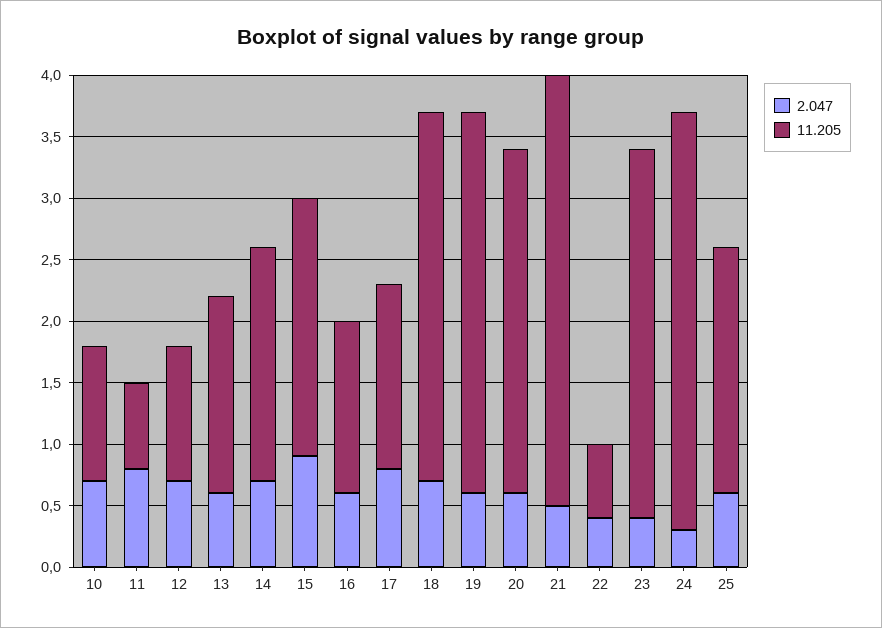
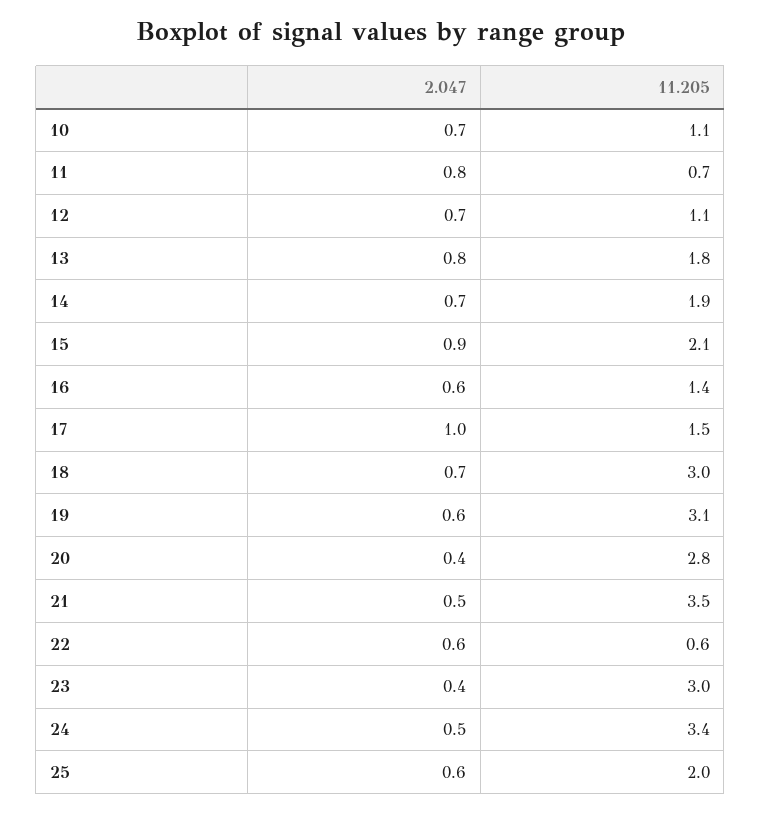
2.047, 13: 0.6 -> 0.8
11.205, 13: 1.6 -> 1.8
2.047, 17: 0.8 -> 1
2.047, 20: 0.6 -> 0.4
2.047, 22: 0.4 -> 0.6
2.047, 24: 0.3 -> 0.5

